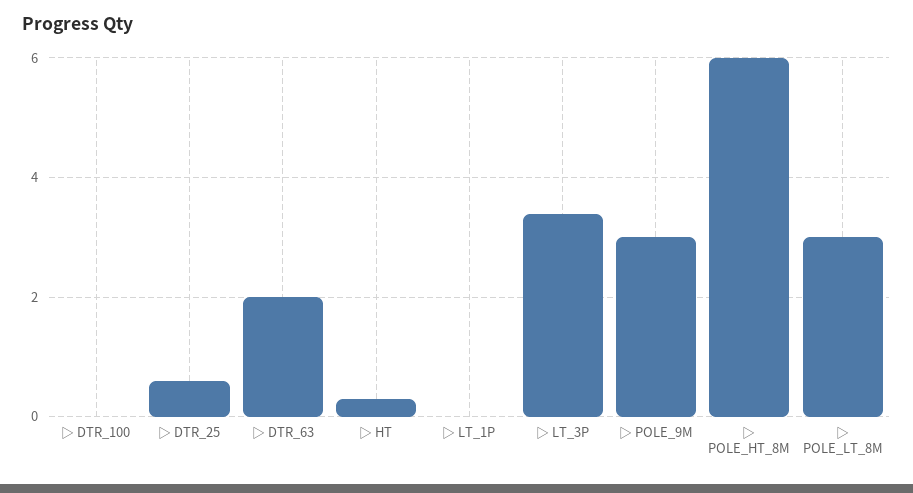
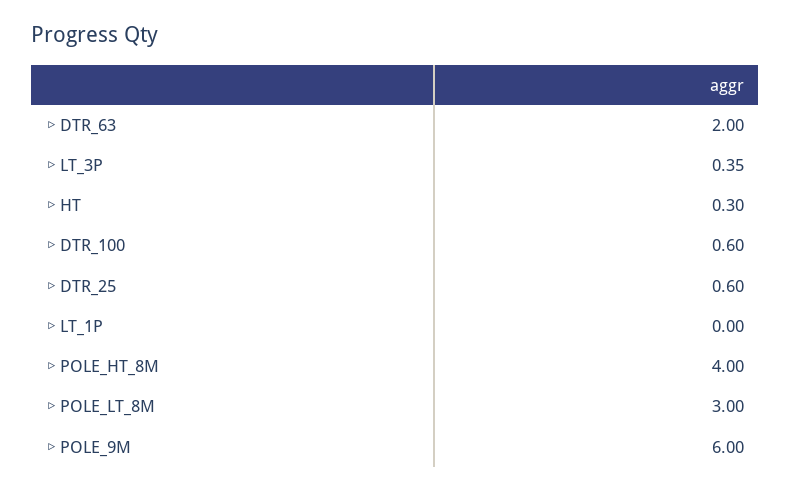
▷ DTR_100: 0 -> 0.6
▷ LT_3P: 3.4 -> 0.35
▷ POLE_9M: 3 -> 6
▷ POLE_HT_8M: 6 -> 4

